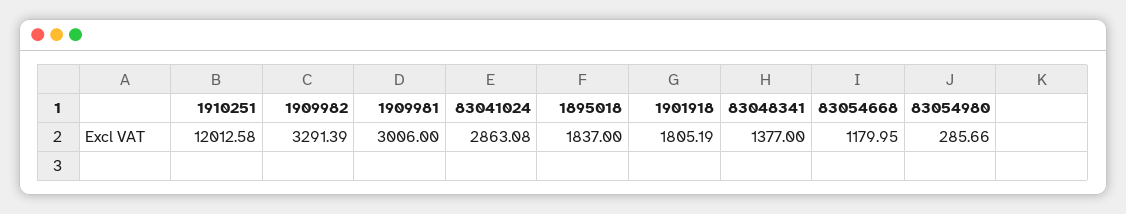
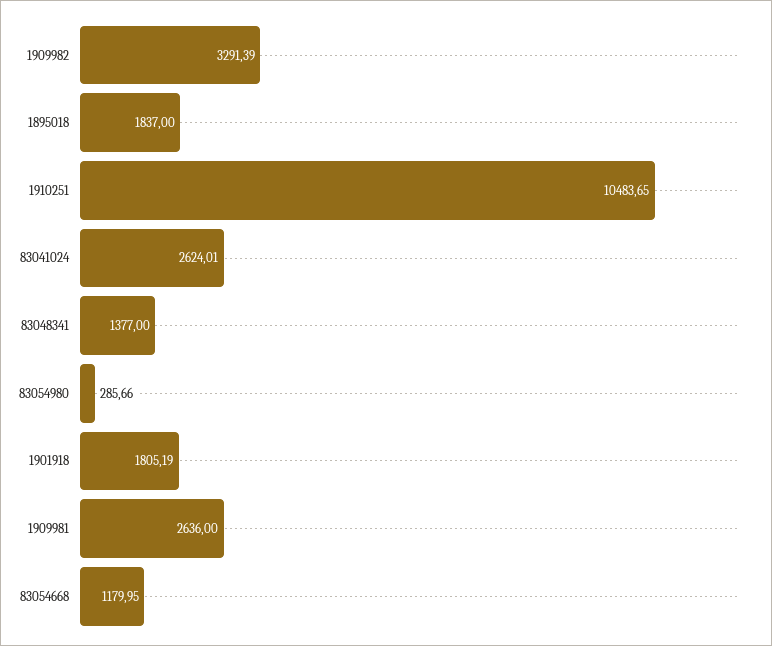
1910251: 12012.58 -> 10483.65
1909981: 3006 -> 2636
83041024: 2863.08 -> 2624.01

